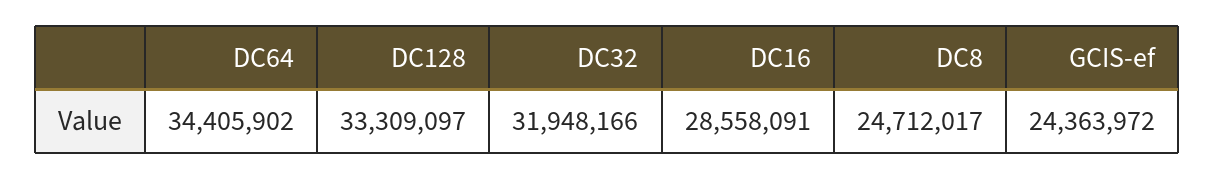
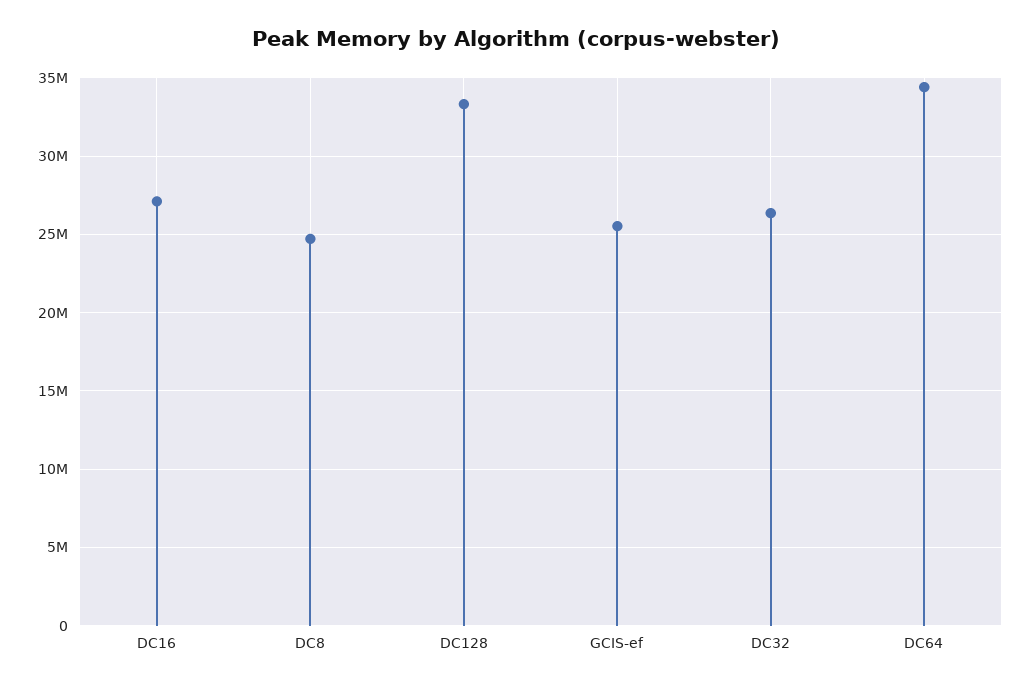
DC32: 31948166 -> 26500000
DC16: 28558091 -> 27000000
GCIS-ef: 24363972 -> 25500000

